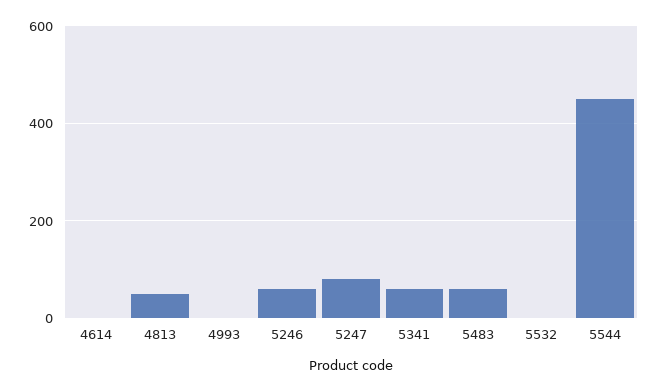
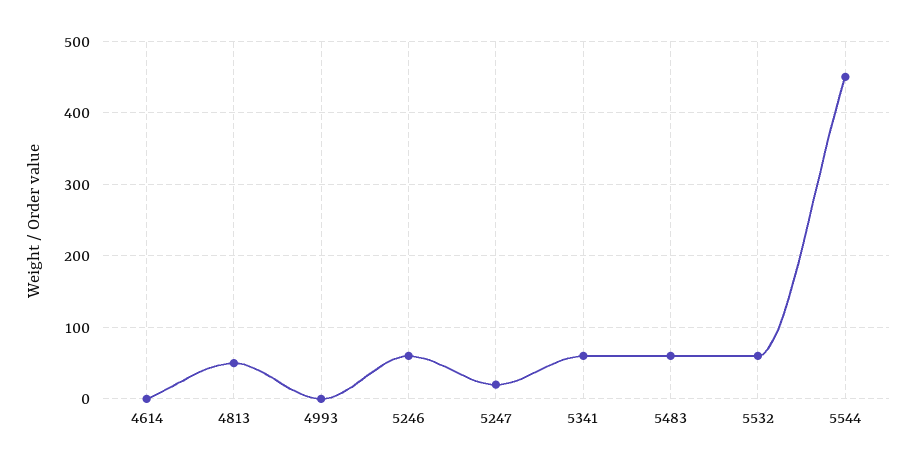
5247: 80 -> 20
5532: 0 -> 60

